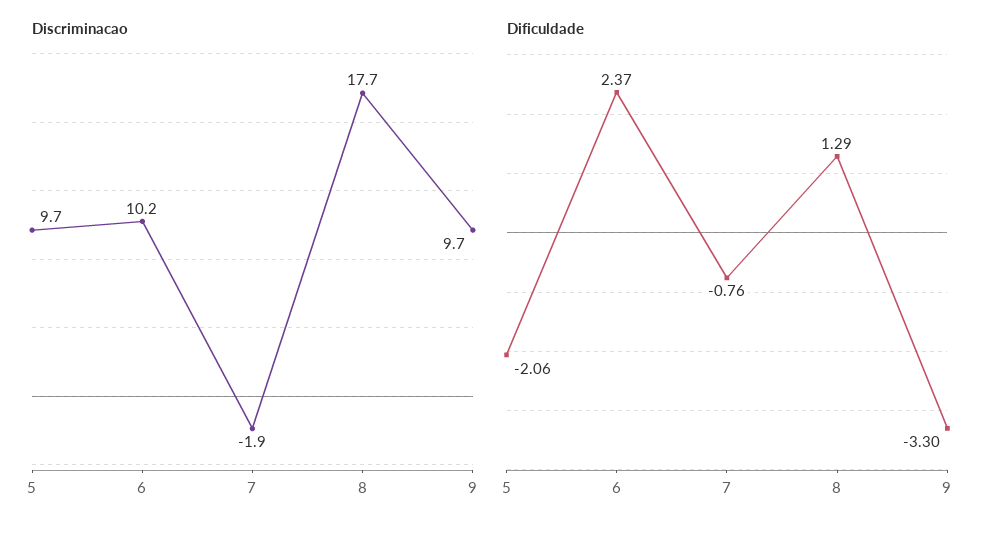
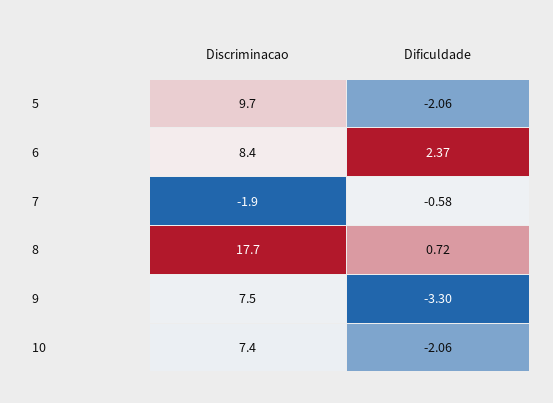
Discriminacao, 6: 10.2 -> 8.4
Discriminacao, 9: 9.7 -> 7.5
Dificuldade, 7: -0.76 -> -0.58
Dificuldade, 8: 1.29 -> 0.72
Discriminacao, 10: none -> 7.4
Dificuldade, 10: none -> -2.06

